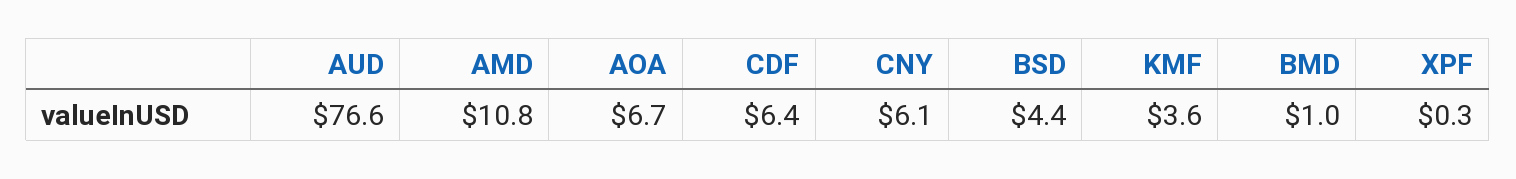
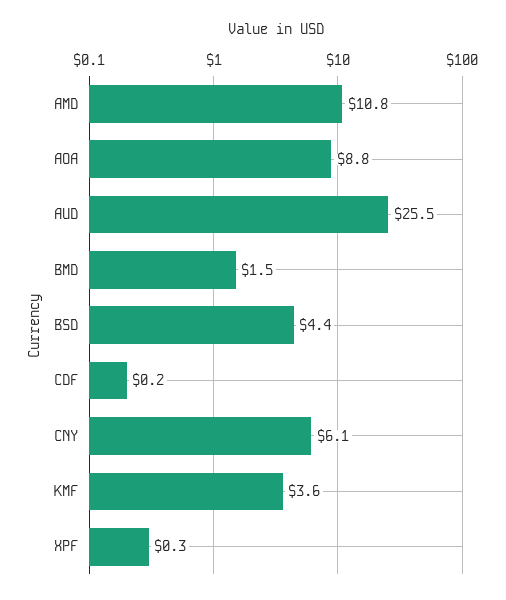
AUD: 76.6 -> 25.5
AOA: 6.7 -> 8.8
CDF: 6.4 -> 0.2
BMD: 1 -> 1.5

